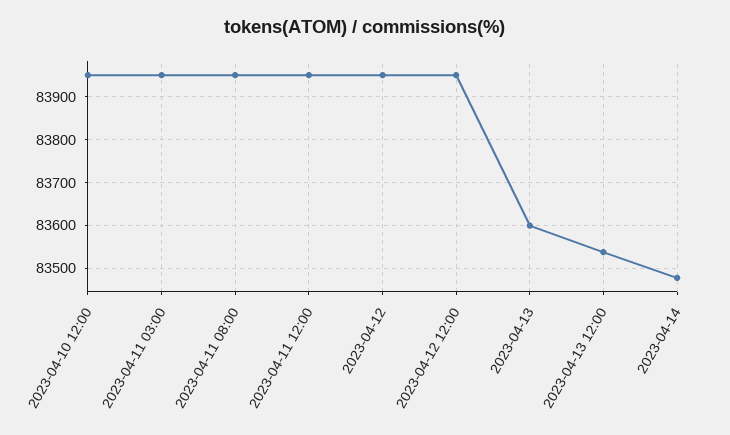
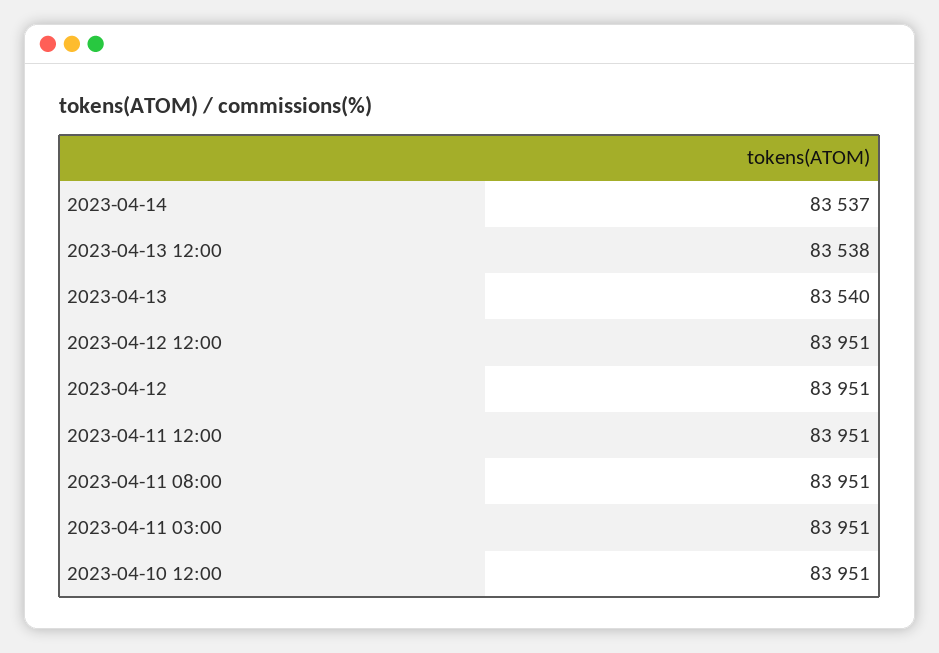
2023-04-13: 83600 -> 83540
2023-04-14: 83480 -> 83537

